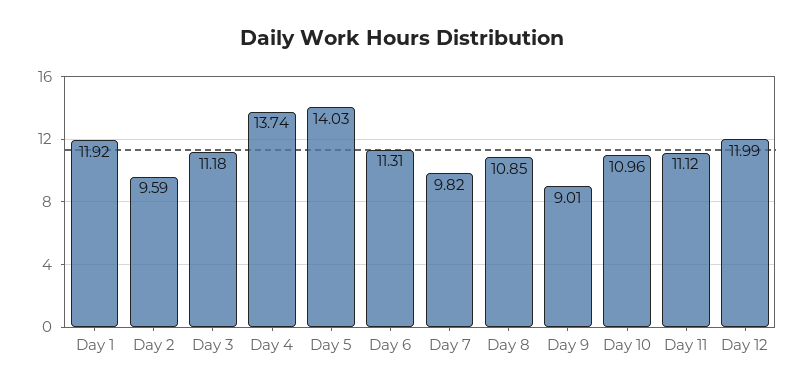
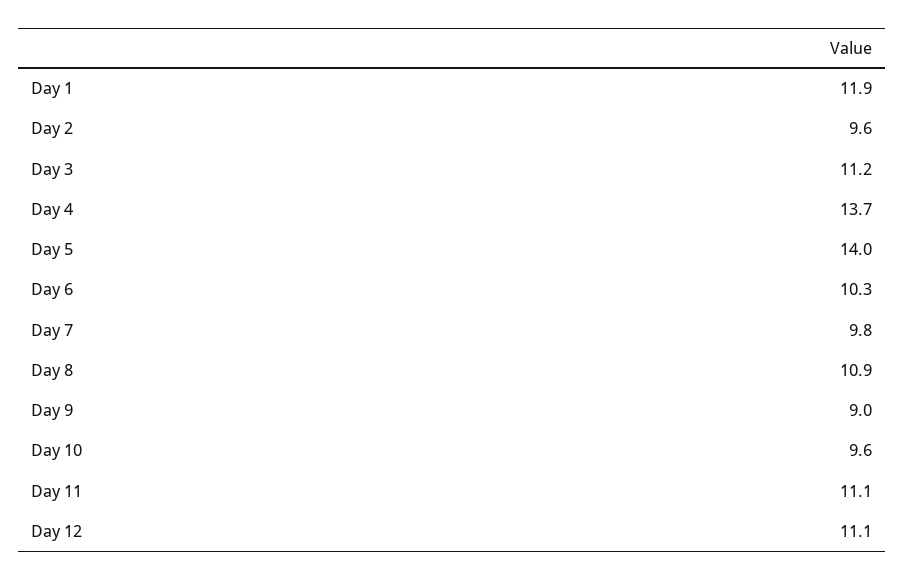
Day 6: 11.31 -> 10.3
Day 10: 10.96 -> 9.6
Day 12: 11.99 -> 11.1

